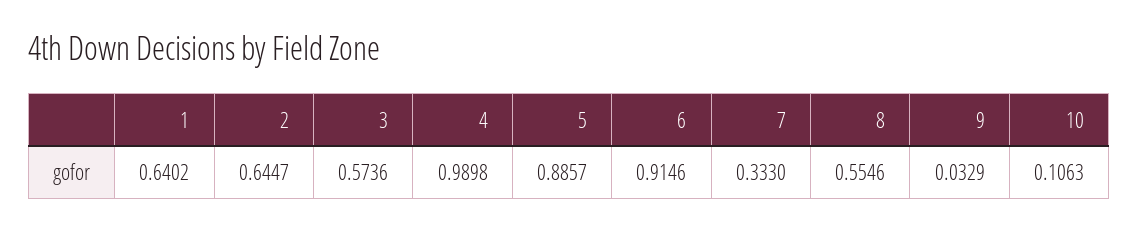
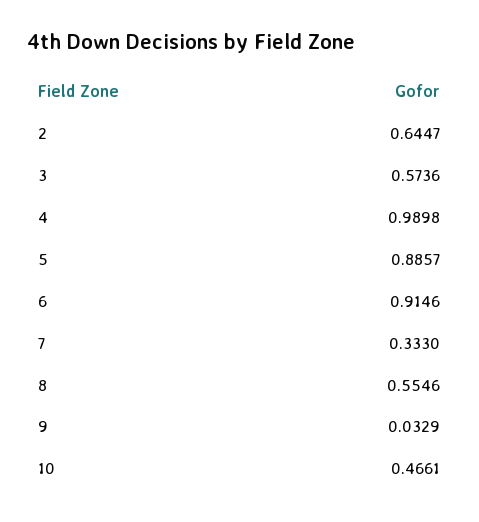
1: 0.6402 -> none
10: 0.1063 -> 0.4661

